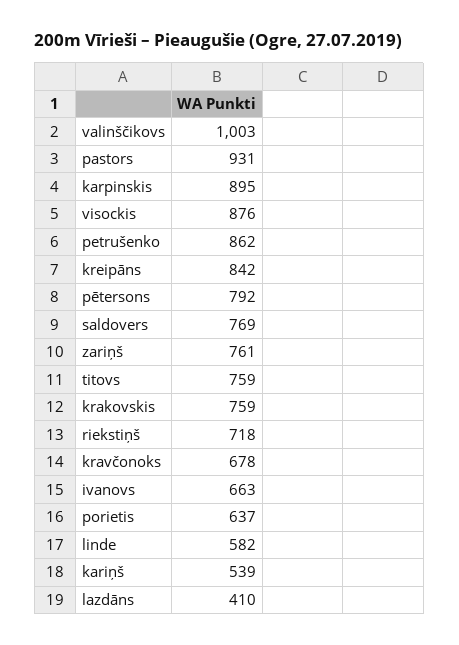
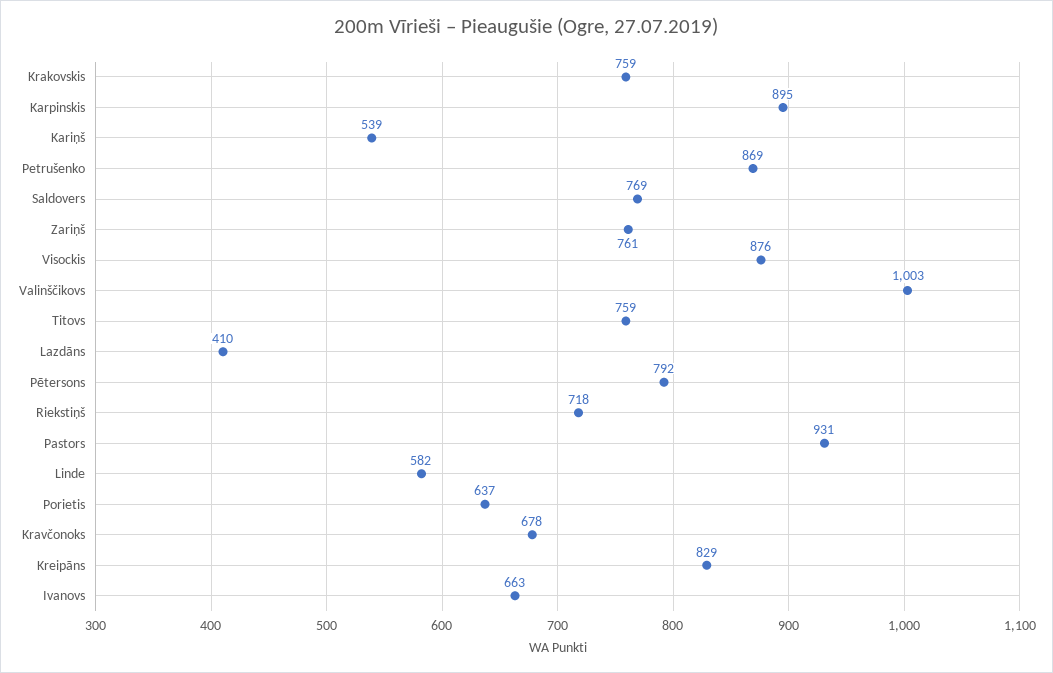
petrušenko: 862 -> 869
kreipāns: 842 -> 829

